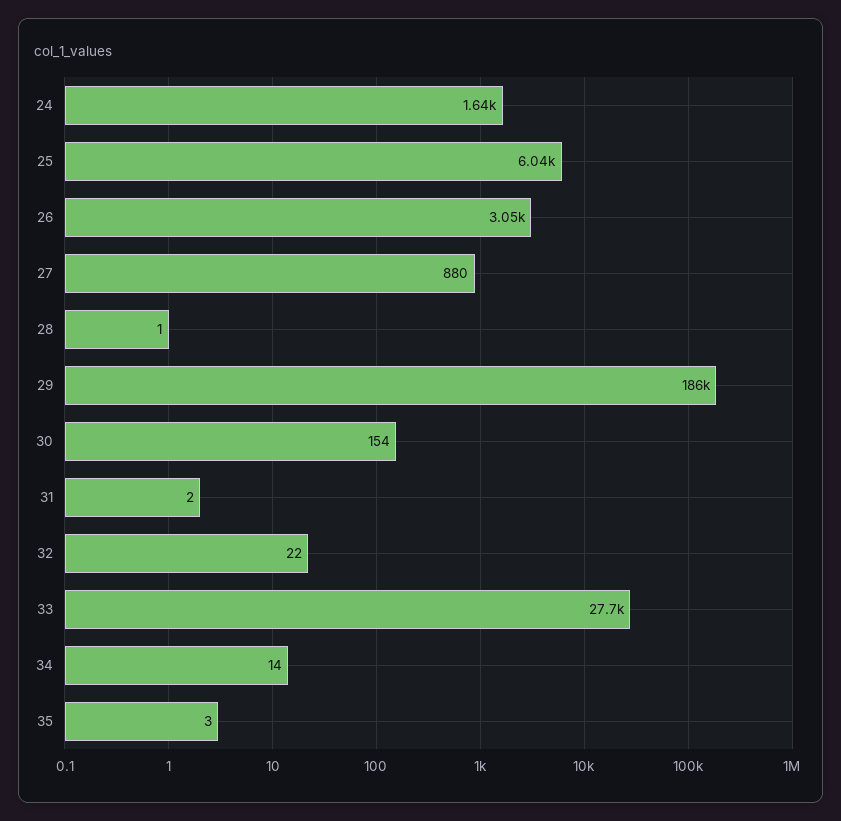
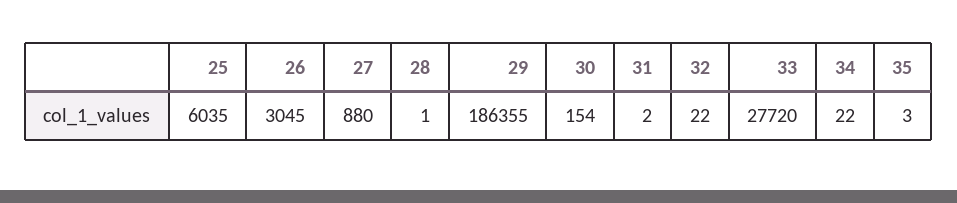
24: 1640 -> none
34: 14 -> 22

